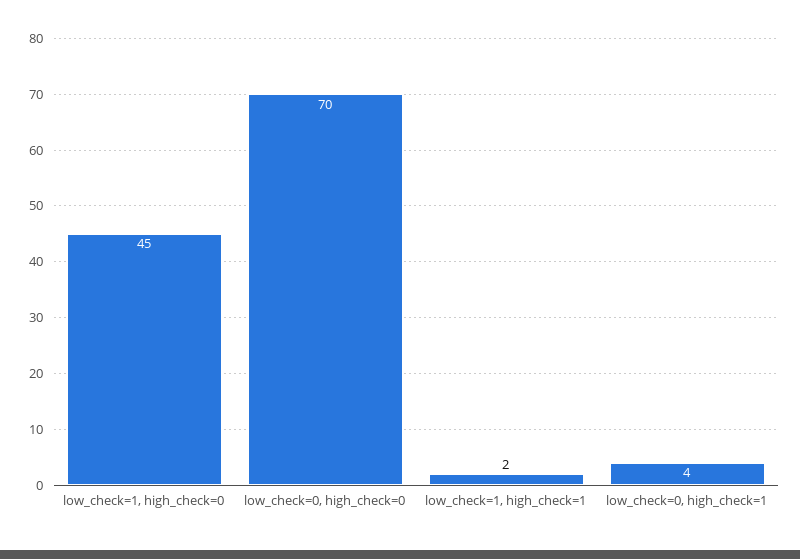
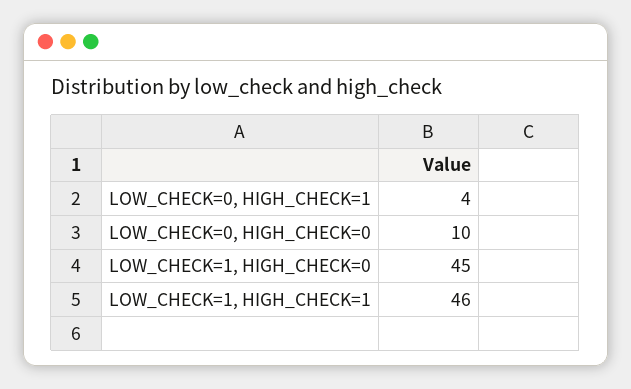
low_check=0, high_check=0: 70 -> 10
low_check=1, high_check=1: 2 -> 46

